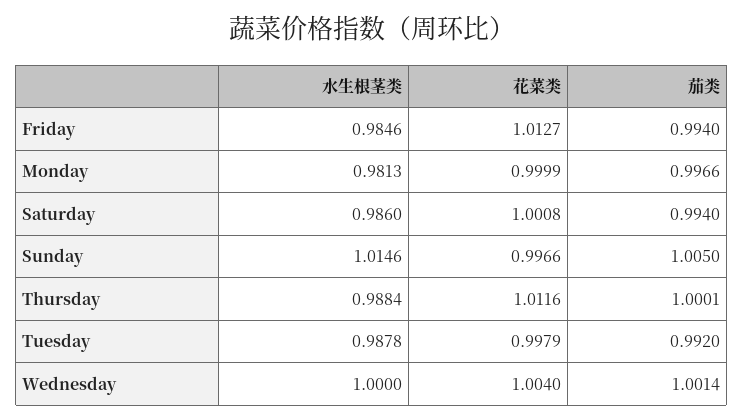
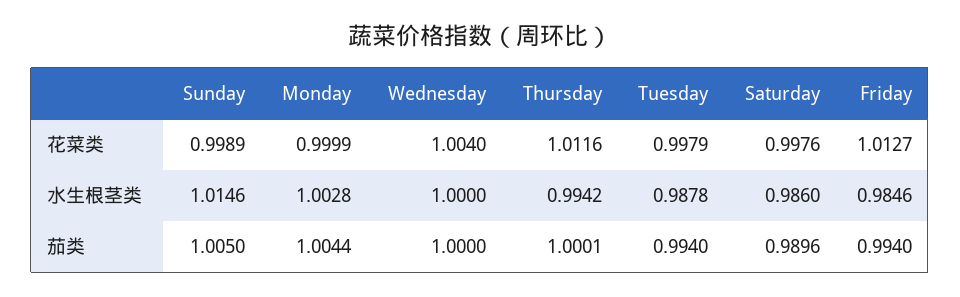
水生根茎类, Monday: 0.9813 -> 1.0028
茄类, Monday: 0.9966 -> 1.0044
花菜类, Saturday: 1.0008 -> 0.9976
茄类, Saturday: 0.994 -> 0.9896
花菜类, Sunday: 0.9966 -> 0.9989
水生根茎类, Thursday: 0.9884 -> 0.9942
茄类, Tuesday: 0.992 -> 0.994
茄类, Wednesday: 1.0014 -> 1

